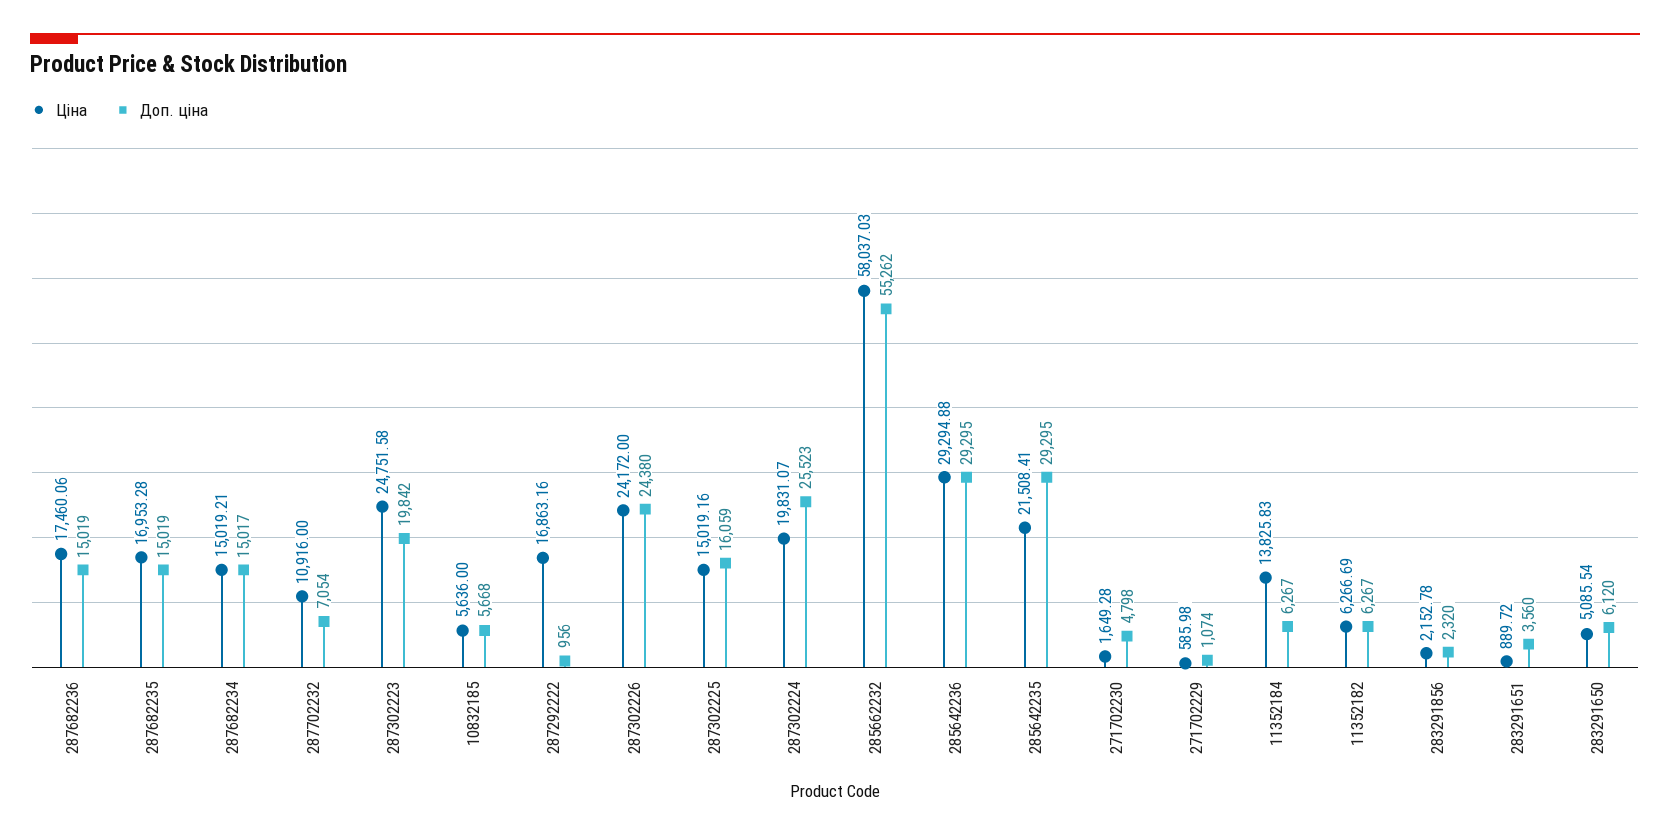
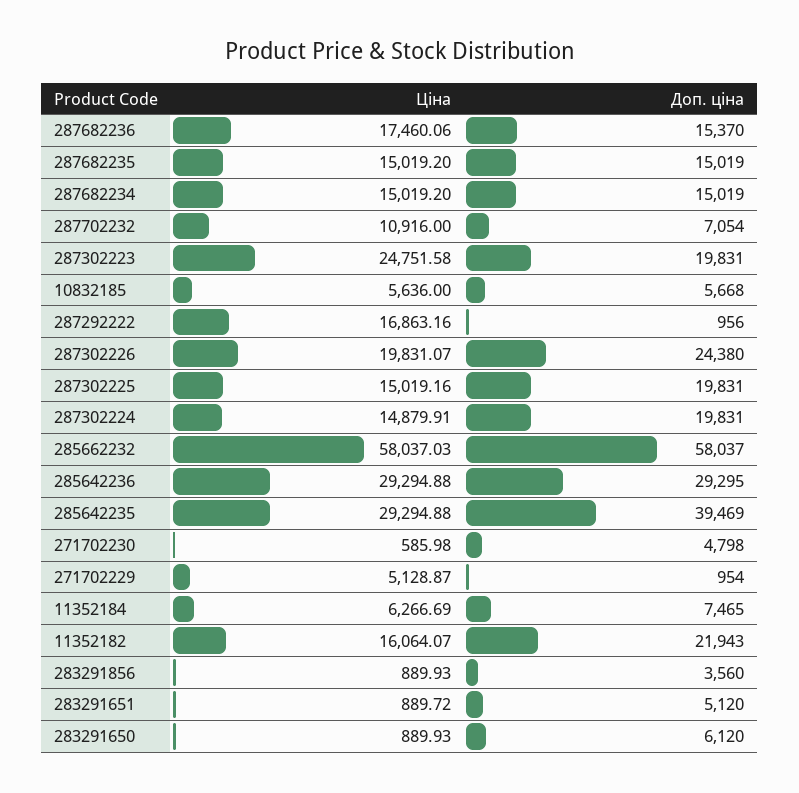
Доп. ціна, 287682236: 15019 -> 15370
Ціна, 287682235: 16953.28 -> 15019.2
Ціна, 287682234: 15019.21 -> 15019.2
Доп. ціна, 287682234: 15017 -> 15019
Доп. ціна, 287302223: 19842 -> 19831
Ціна, 287302226: 24172 -> 19831.07
Доп. ціна, 287302225: 16059 -> 19831
Ціна, 287302224: 19831.07 -> 14879.91
Доп. ціна, 287302224: 25523 -> 19831
Доп. ціна, 285662232: 55262 -> 58037
Ціна, 285642235: 21508.41 -> 29294.88
Доп. ціна, 285642235: 29295 -> 39469
Ціна, 271702230: 1649.28 -> 585.98
Ціна, 271702229: 585.98 -> 5128.87
Доп. ціна, 271702229: 1074 -> 954
Ціна, 11352184: 13825.83 -> 6266.69
Доп. ціна, 11352184: 6267 -> 7465
Ціна, 11352182: 6266.69 -> 16064.07
Доп. ціна, 11352182: 6267 -> 21943
Ціна, 283291856: 2152.78 -> 889.93
Доп. ціна, 283291856: 2320 -> 3560
Доп. ціна, 283291651: 3560 -> 5120
Ціна, 283291650: 5085.54 -> 889.93

